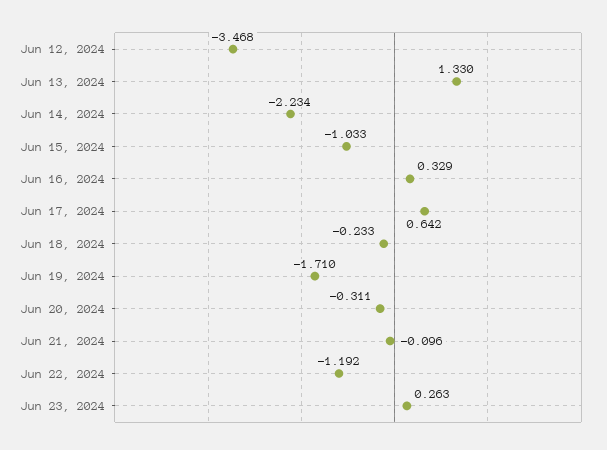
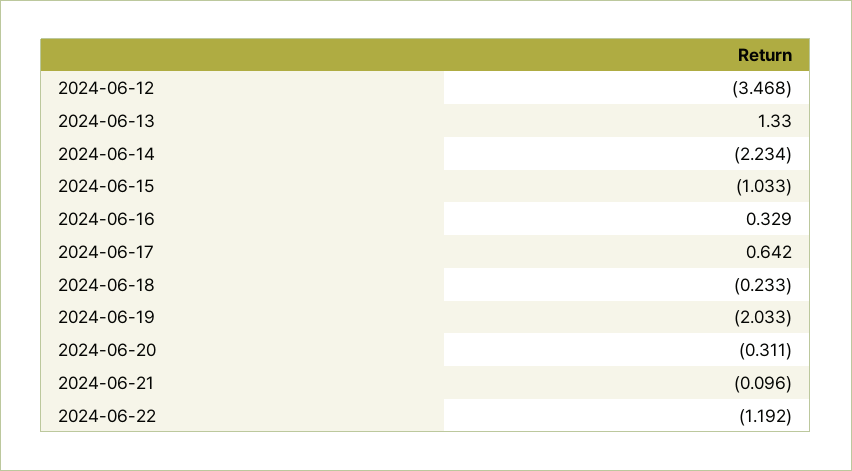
Jun 19, 2024: -1.71 -> -2.033
Jun 23, 2024: 0.263 -> none

